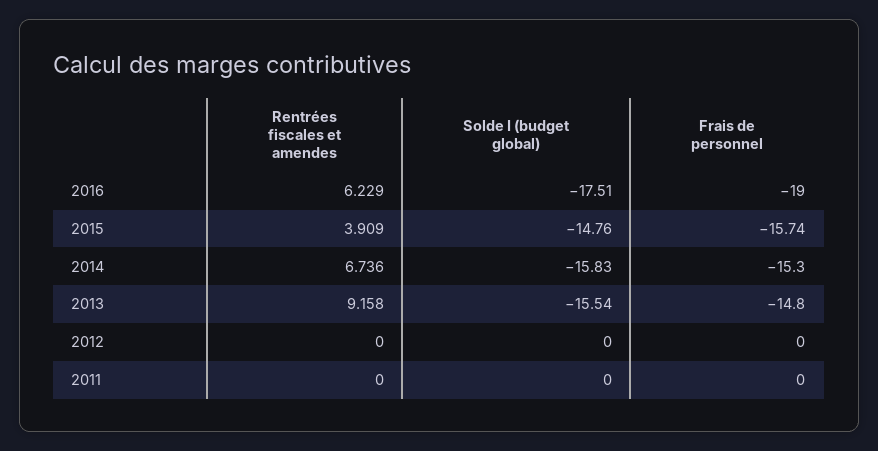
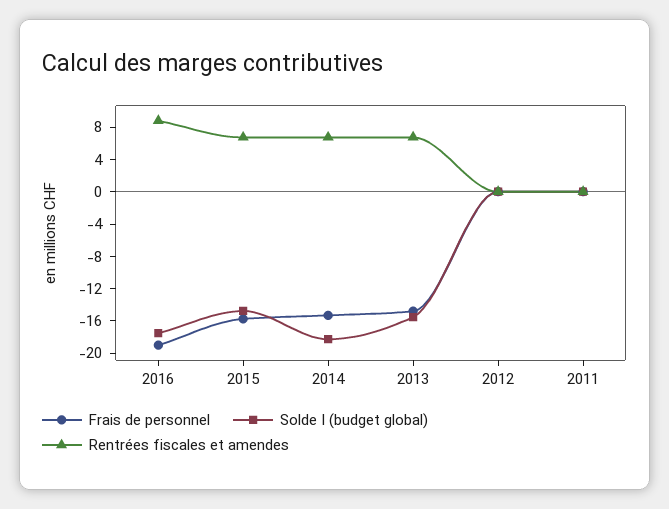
Rentrées fiscales et amendes, 2016: 6.229 -> 9
Rentrées fiscales et amendes, 2015: 3.909 -> 7
Solde I (budget global), 2014: -15.83 -> -18
Rentrées fiscales et amendes, 2013: 9.158 -> 7

